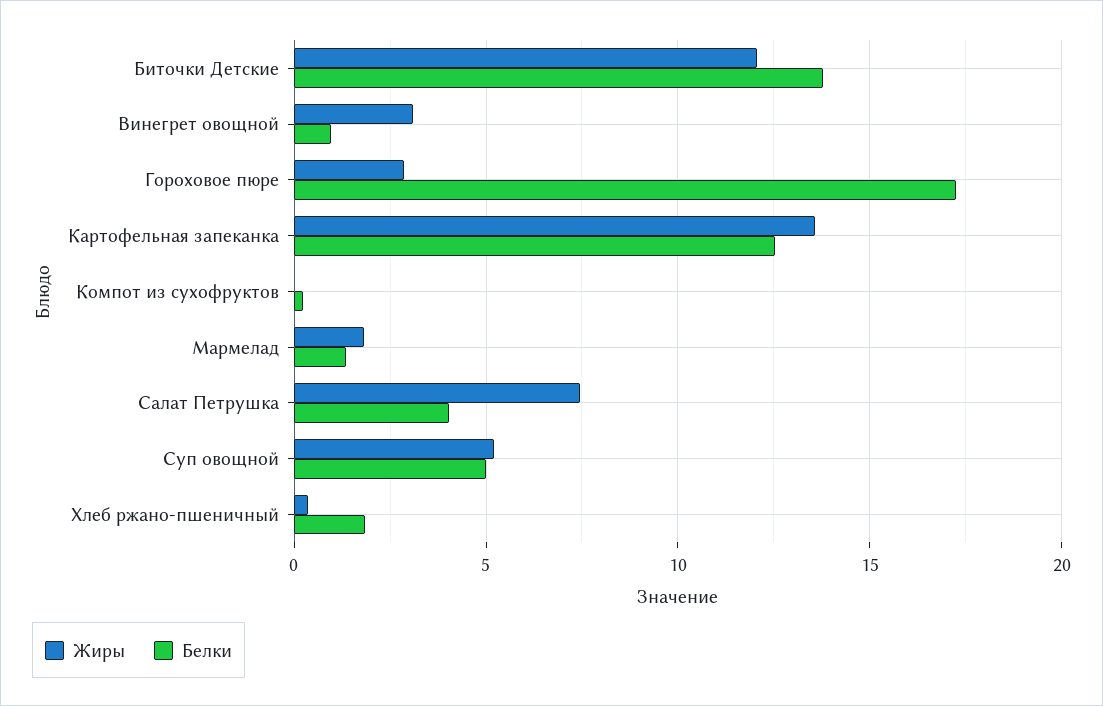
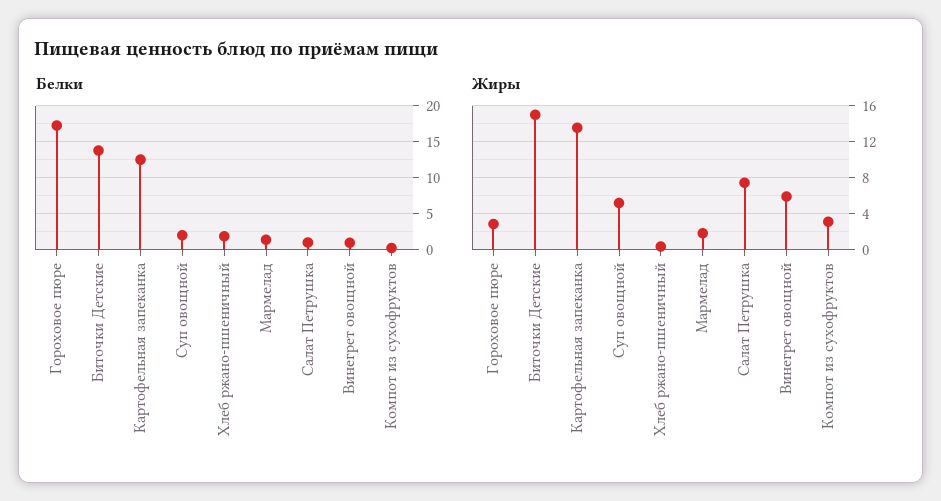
Жиры, Биточки Детские: 12 -> 15
Жиры, Винегрет овощной: 3 -> 6
Жиры, Компот из сухофруктов: 0 -> 3
Белки, Салат Петрушка: 4 -> 1
Белки, Суп овощной: 5 -> 2

